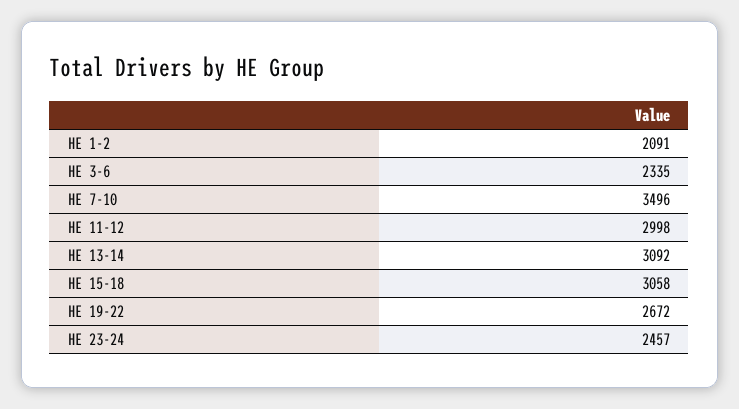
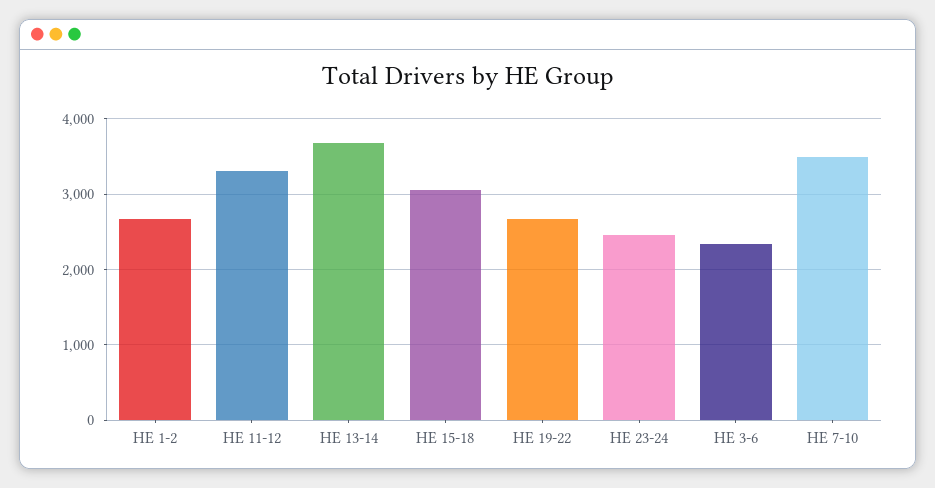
HE 1-2: 2091 -> 2700
HE 11-12: 2998 -> 3300
HE 13-14: 3092 -> 3700

